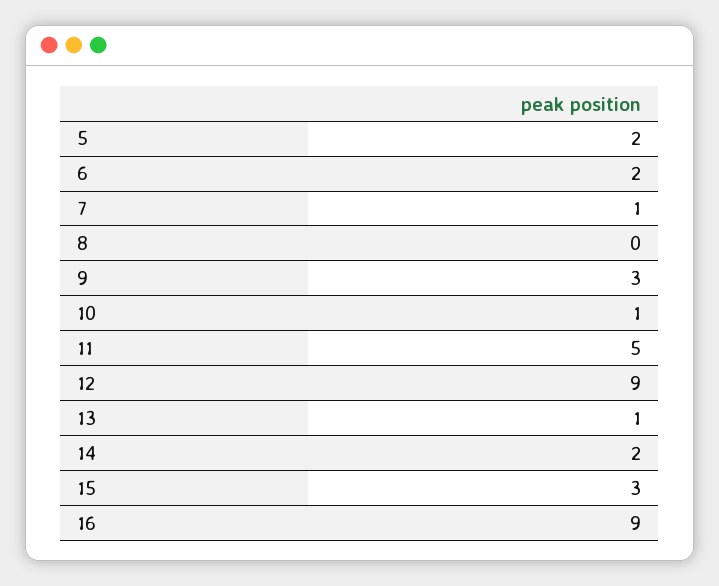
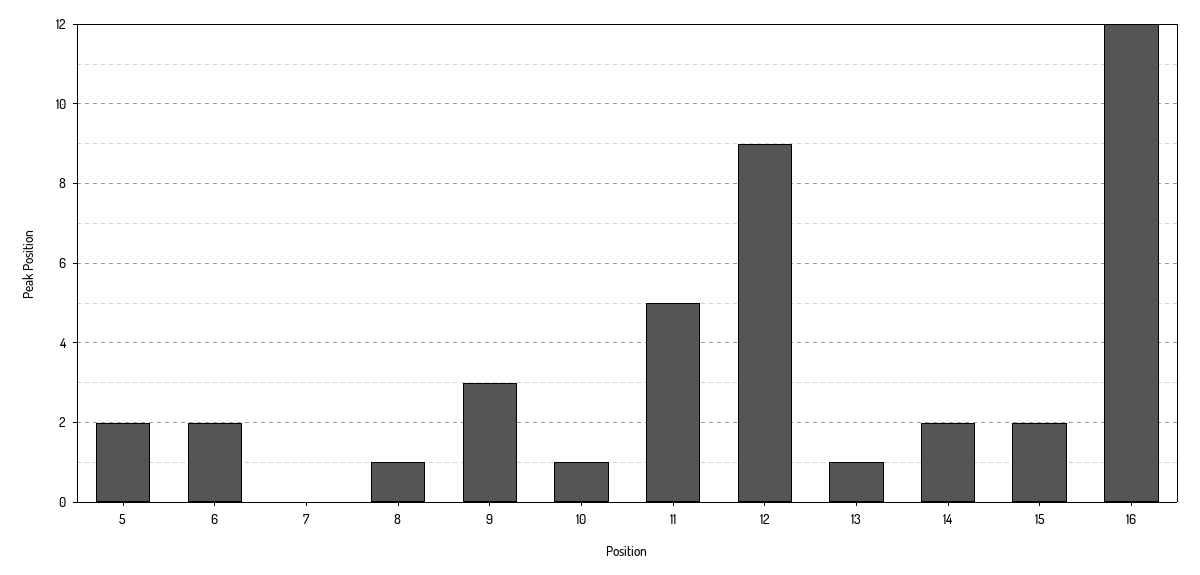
7: 1 -> 0
8: 0 -> 1
15: 3 -> 2
16: 9 -> 12

